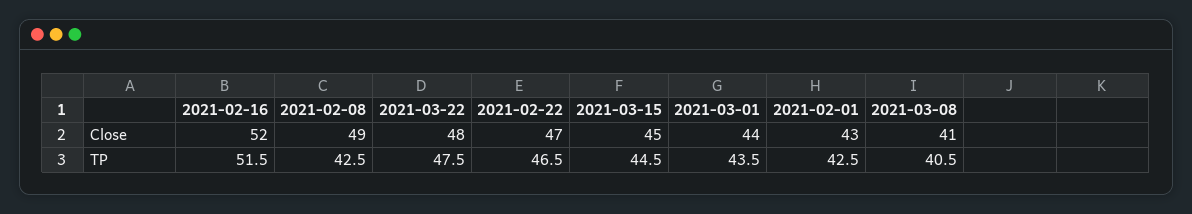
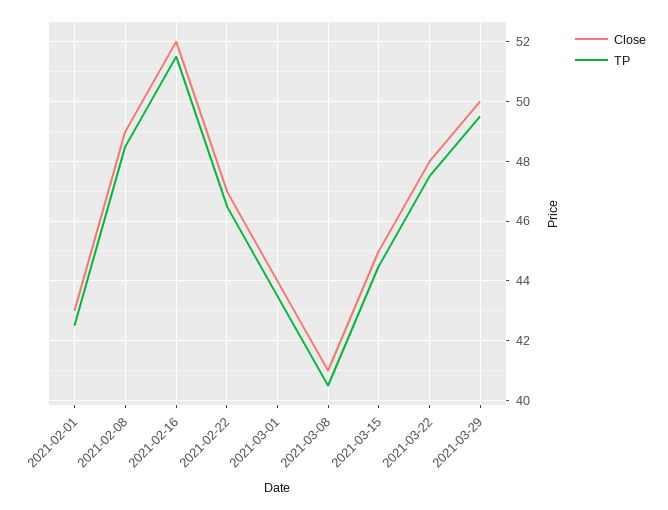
TP, 2021-02-08: 42.5 -> 48.5
Close, 2021-03-29: none -> 50
TP, 2021-03-29: none -> 49.5

